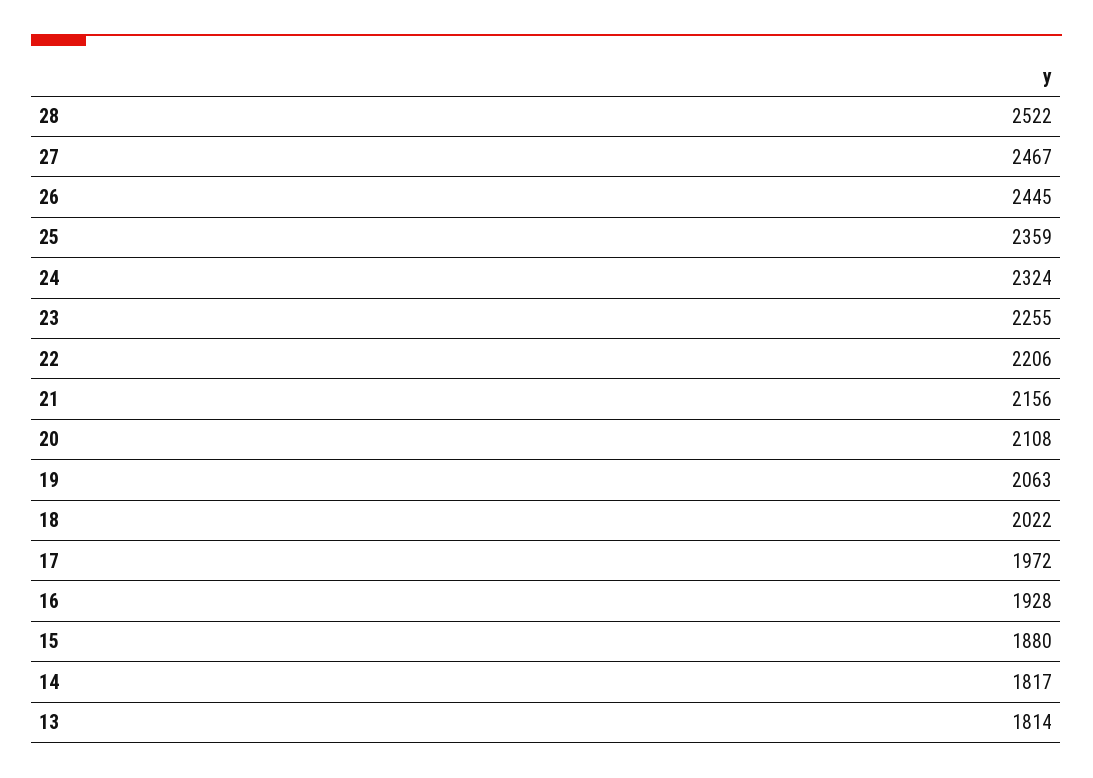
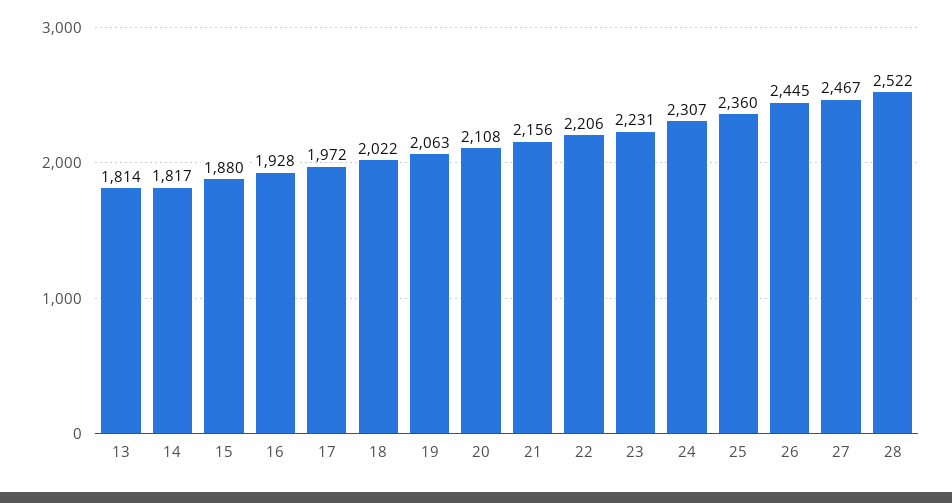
25: 2359 -> 2360
24: 2324 -> 2307
23: 2255 -> 2231

